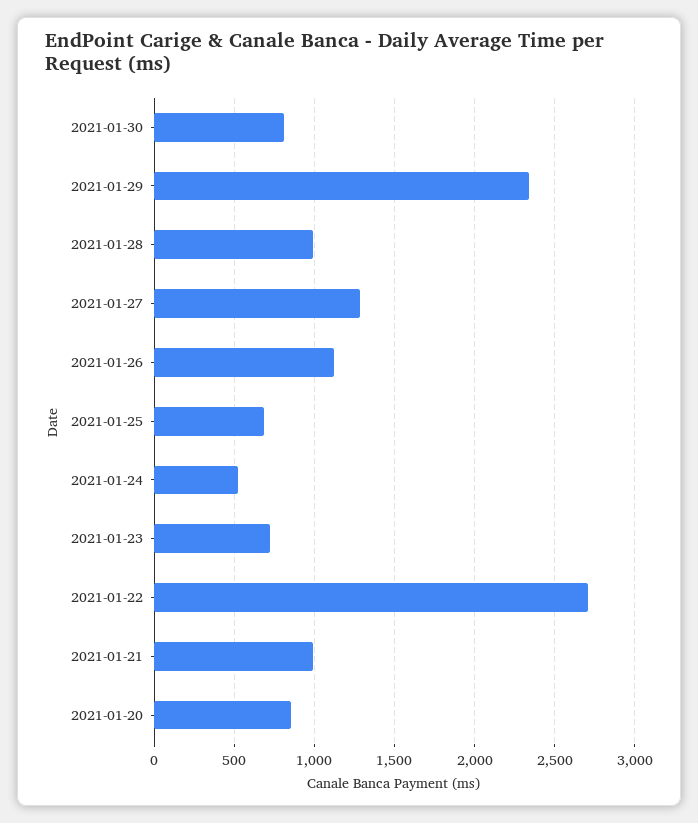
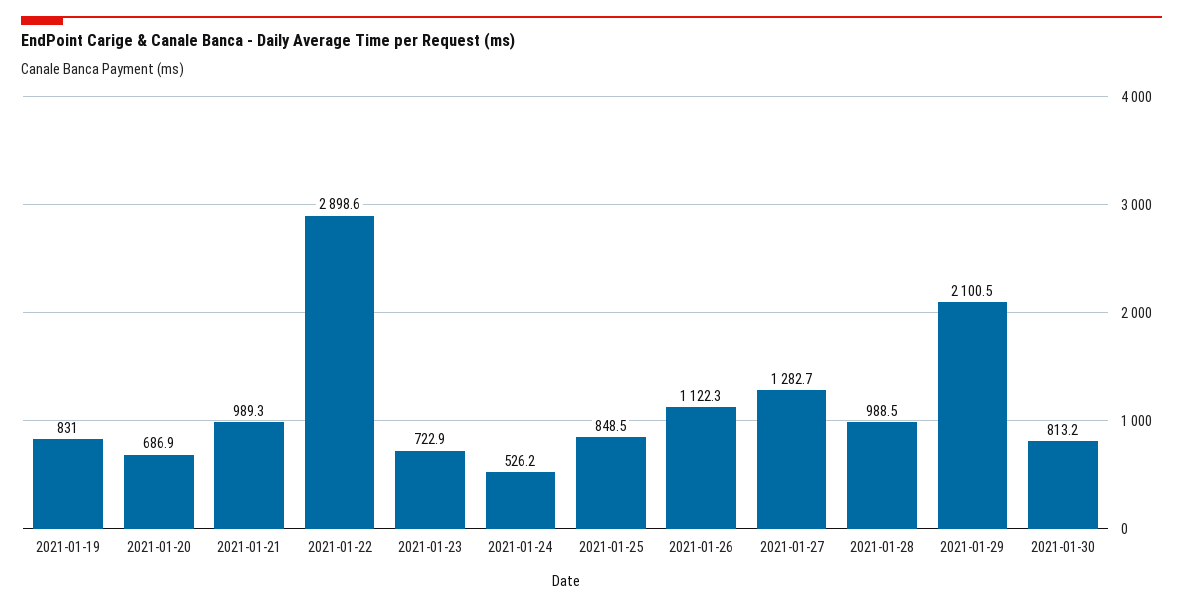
2021-01-29: 2350 -> 2100.5
2021-01-25: 700 -> 848.5
2021-01-22: 2700 -> 2898.6
2021-01-20: 850 -> 686.9
2021-01-19: none -> 831

